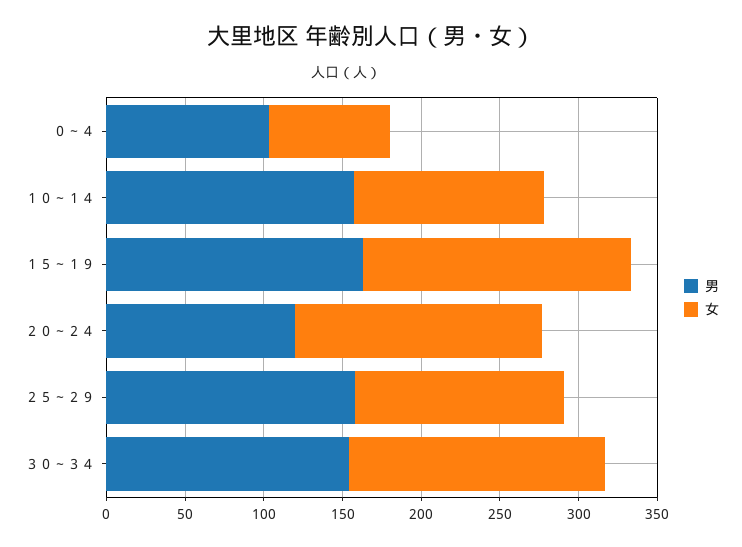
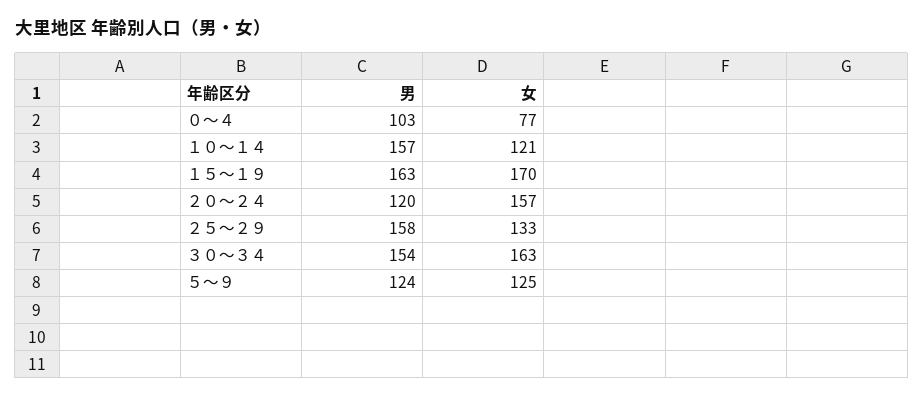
男, ５～９: none -> 124
女, ５～９: none -> 125

